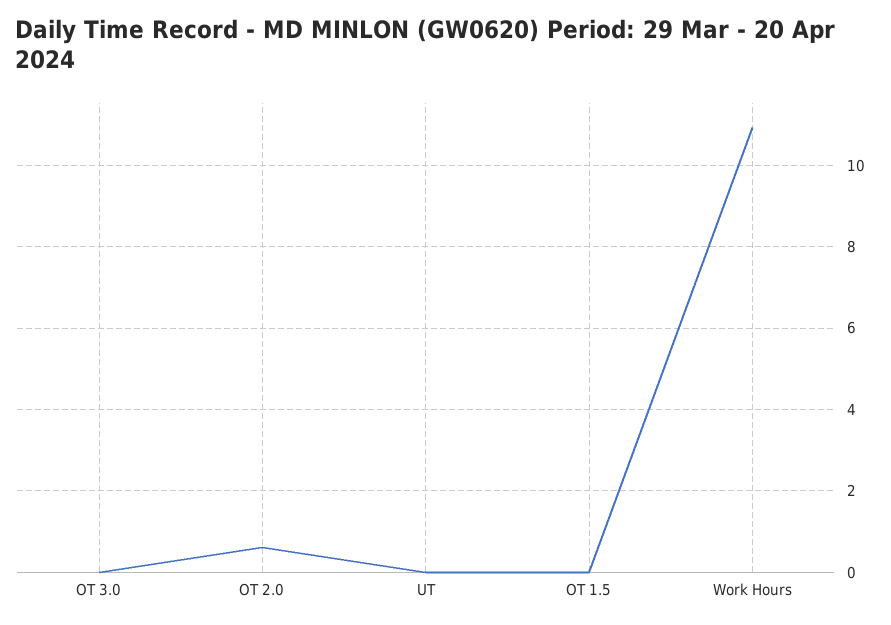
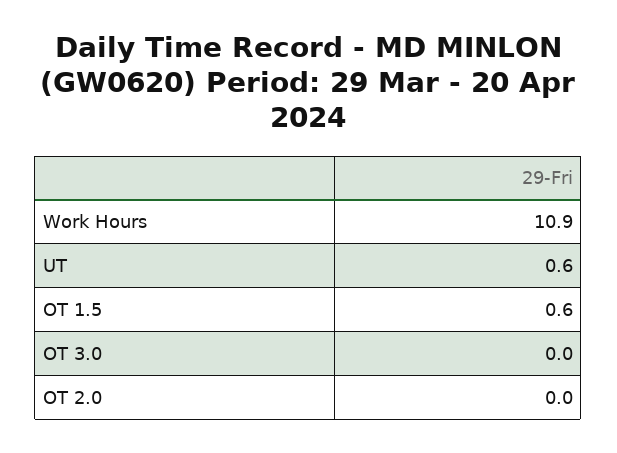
OT 2.0: 0.6 -> 0
UT: 0 -> 0.6
OT 1.5: 0 -> 0.6

